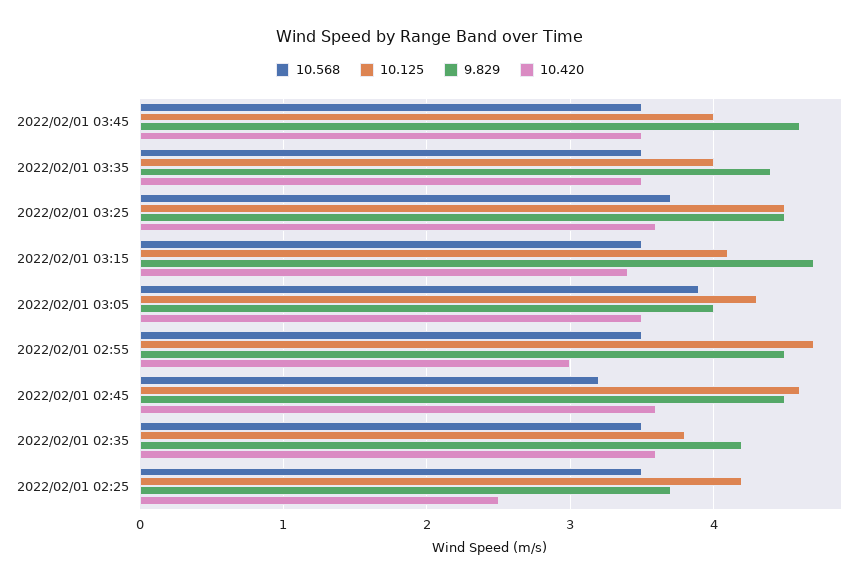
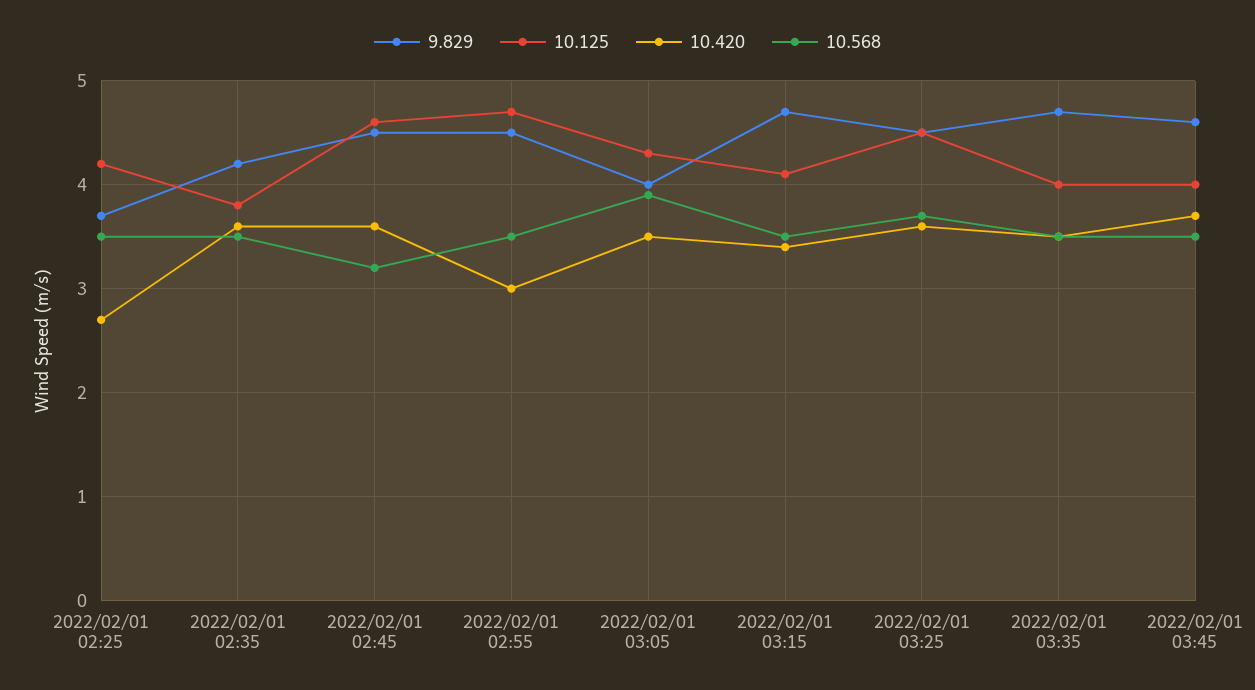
10.420, 2022/02/01 03:45: 3.5 -> 3.7
9.829, 2022/02/01 03:35: 4.4 -> 4.7
10.420, 2022/02/01 02:25: 2.5 -> 2.7

